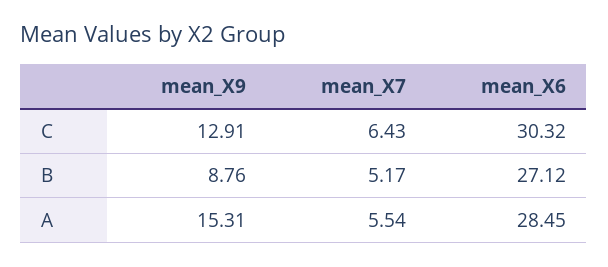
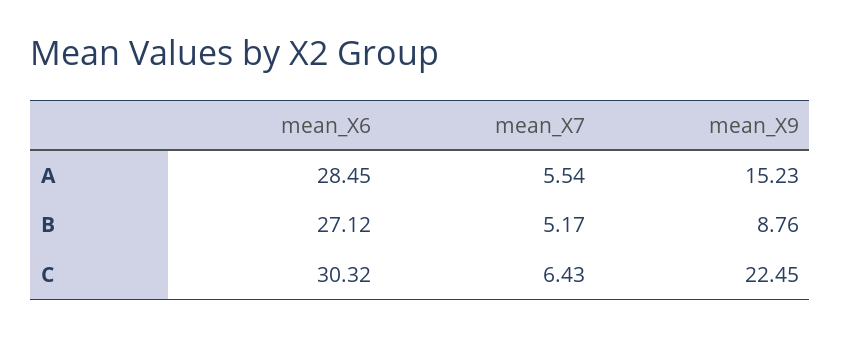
mean_X9, C: 12.91 -> 22.45
mean_X9, A: 15.31 -> 15.23

